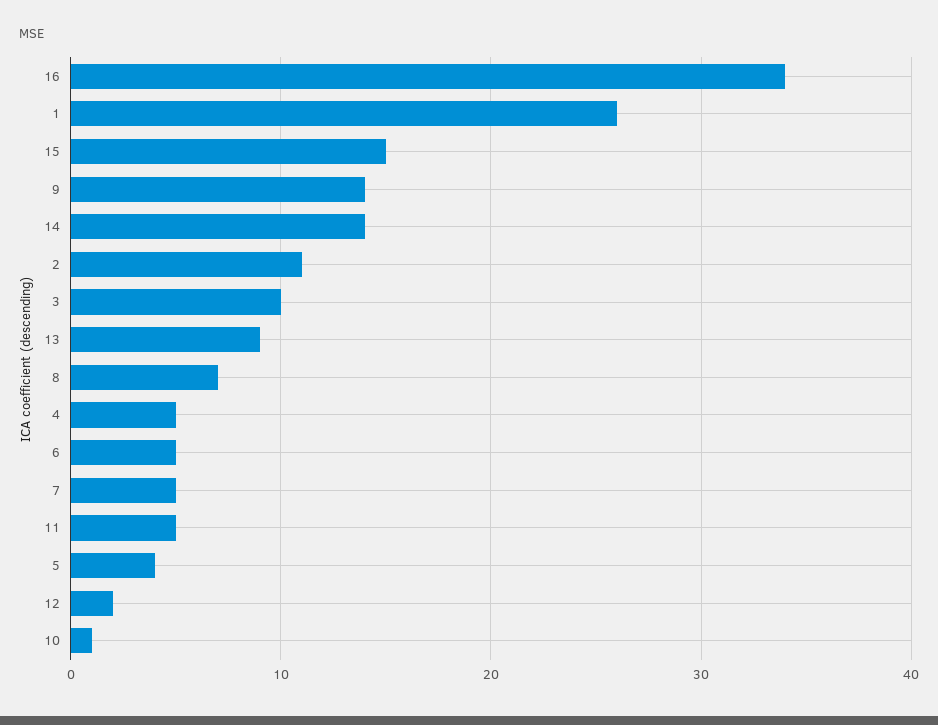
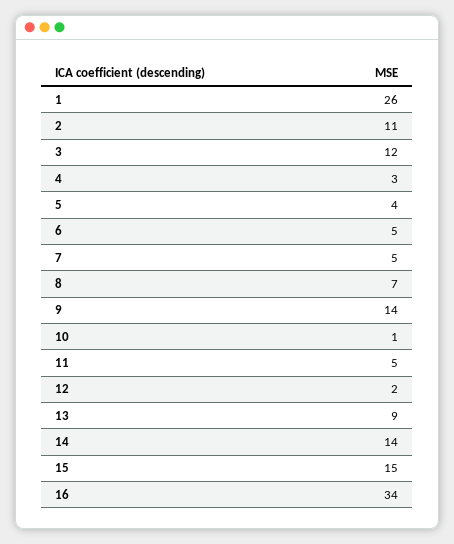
3: 10 -> 12
4: 5 -> 3

